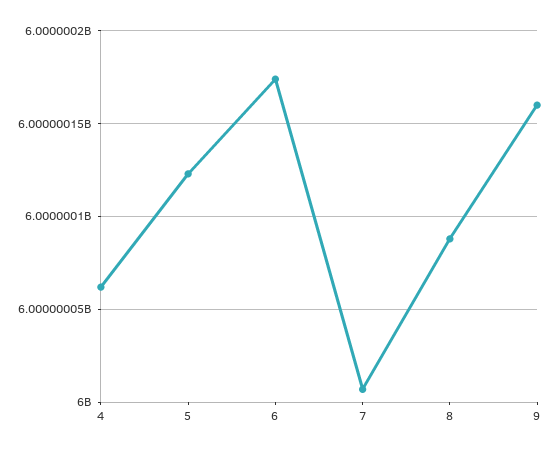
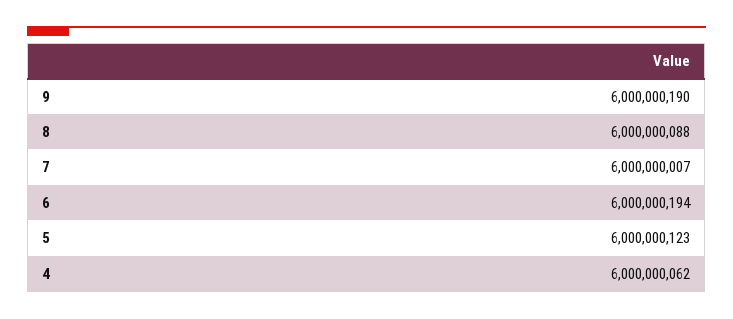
6: 6000000175 -> 6000000194
9: 6000000160 -> 6000000190

